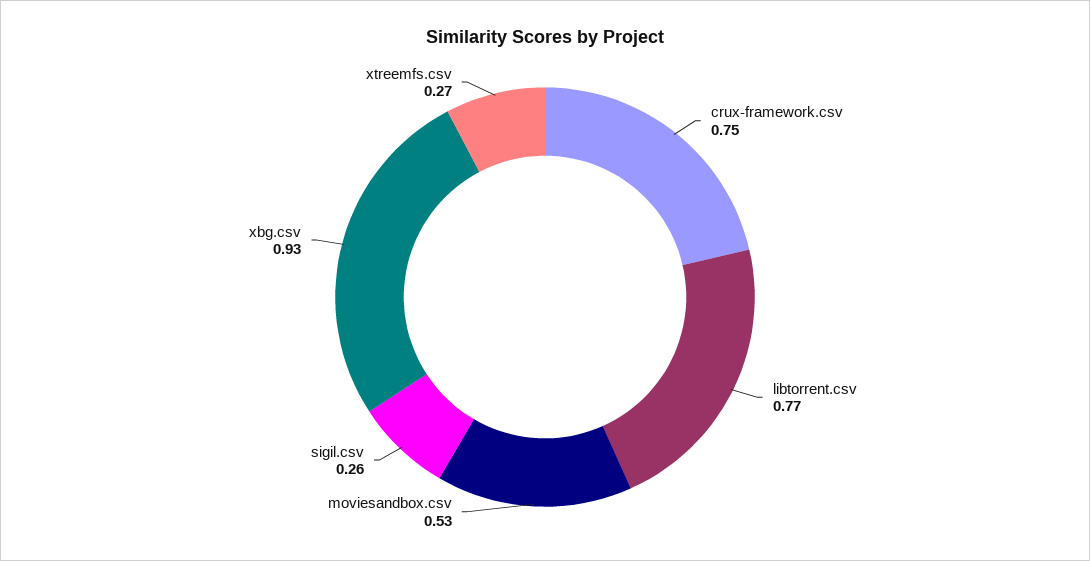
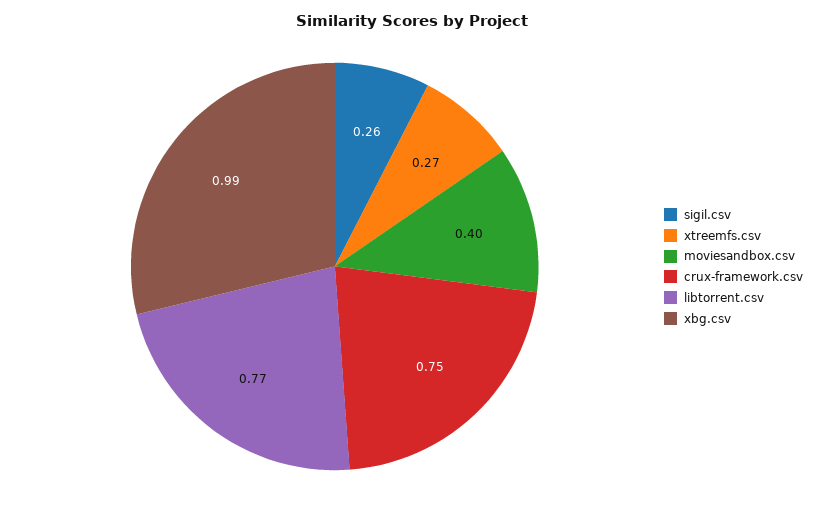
moviesandbox.csv: 0.53 -> 0.4
xbg.csv: 0.93 -> 0.99

